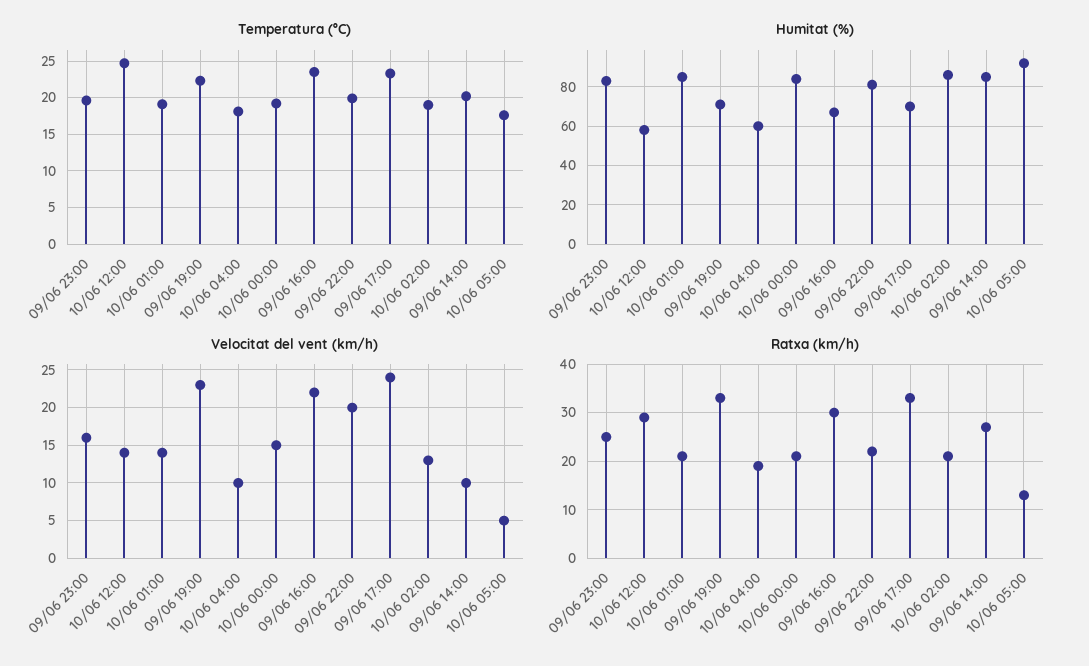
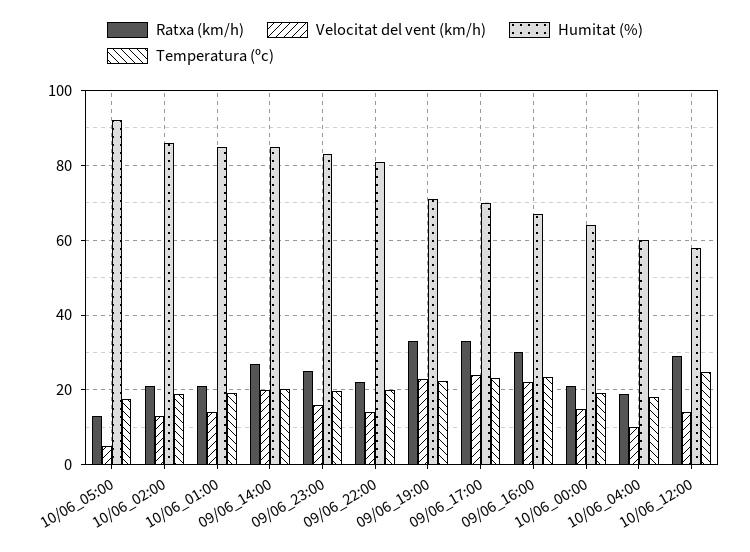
Humitat (%), 10/06 00:00: 85 -> 64
Velocitat del vent (km/h), 09/06 22:00: 20 -> 14
Velocitat del vent (km/h), 09/06 14:00: 10 -> 20

